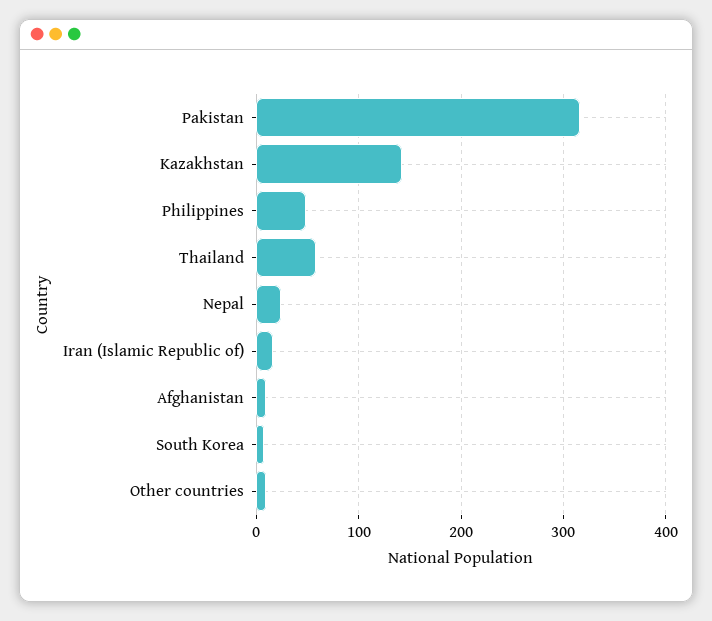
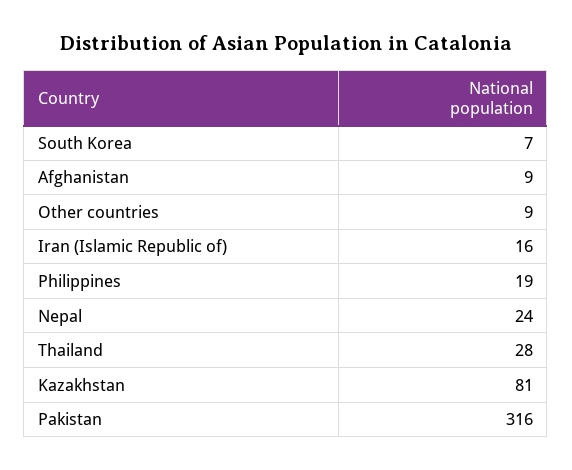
Kazakhstan: 140 -> 81
Philippines: 50 -> 19
Thailand: 60 -> 28

